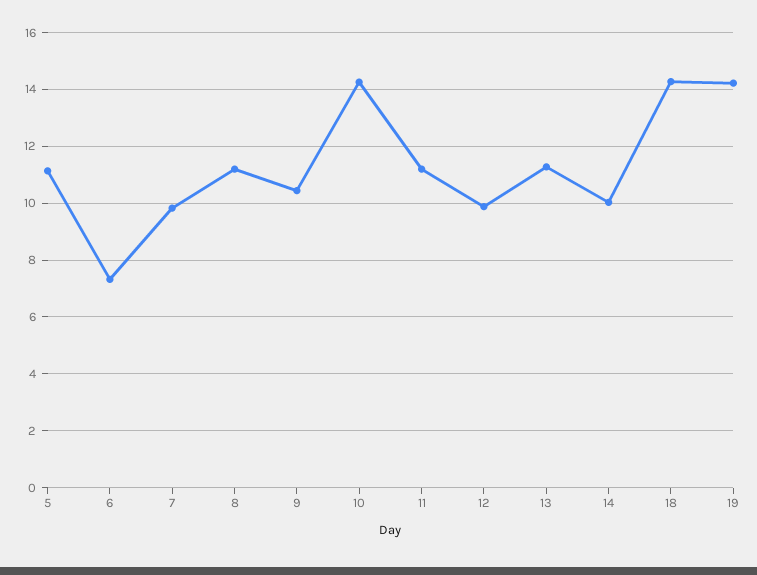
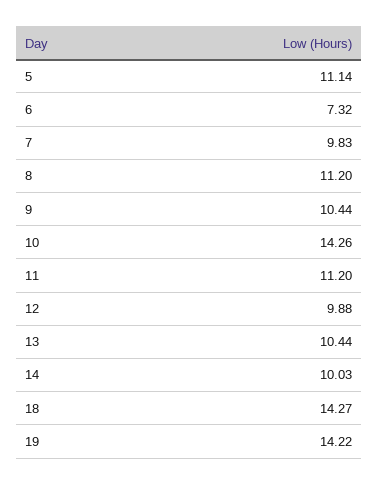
13: 11.25 -> 10.44

